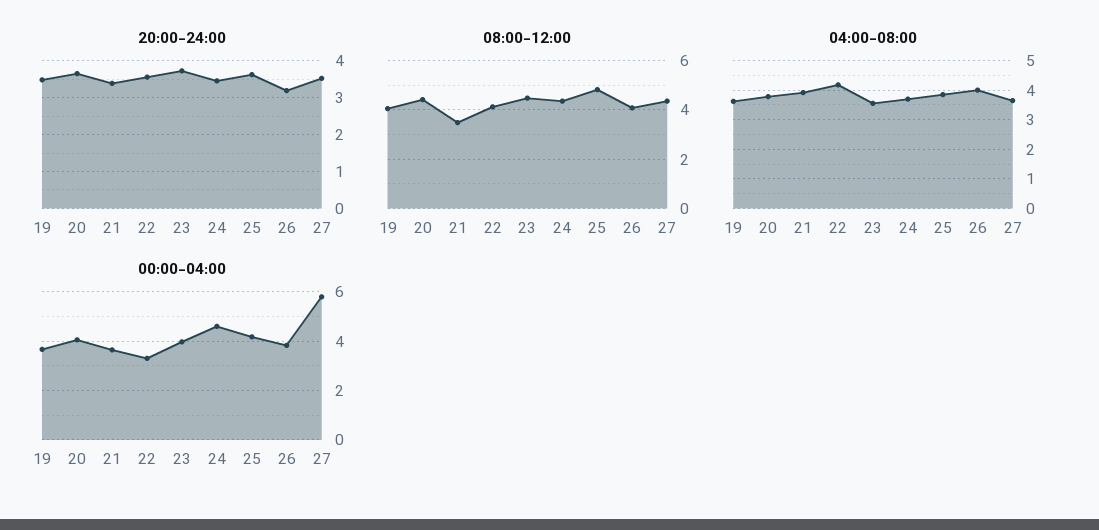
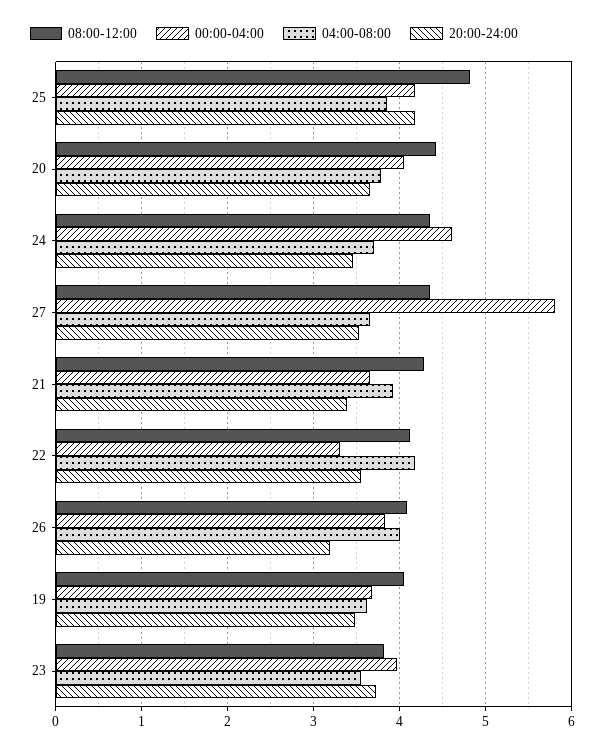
20:00-24:00, 25: 3.6 -> 4.2
08:00-12:00, 21: 3.5 -> 4.3
08:00-12:00, 23: 4.5 -> 3.8

